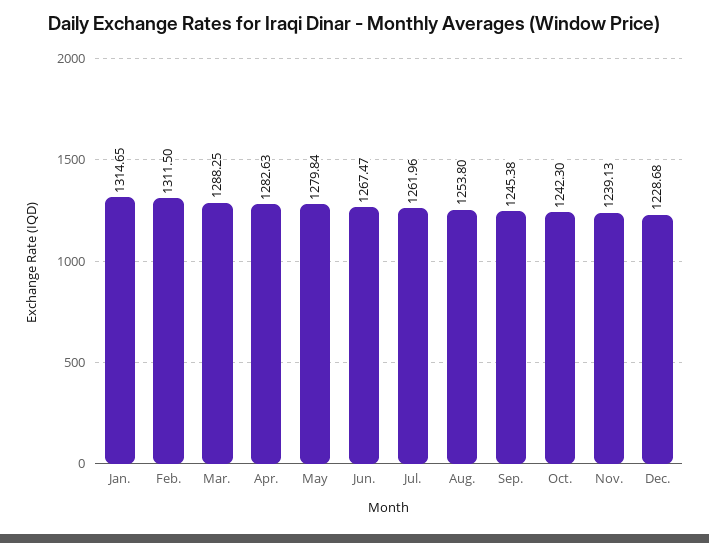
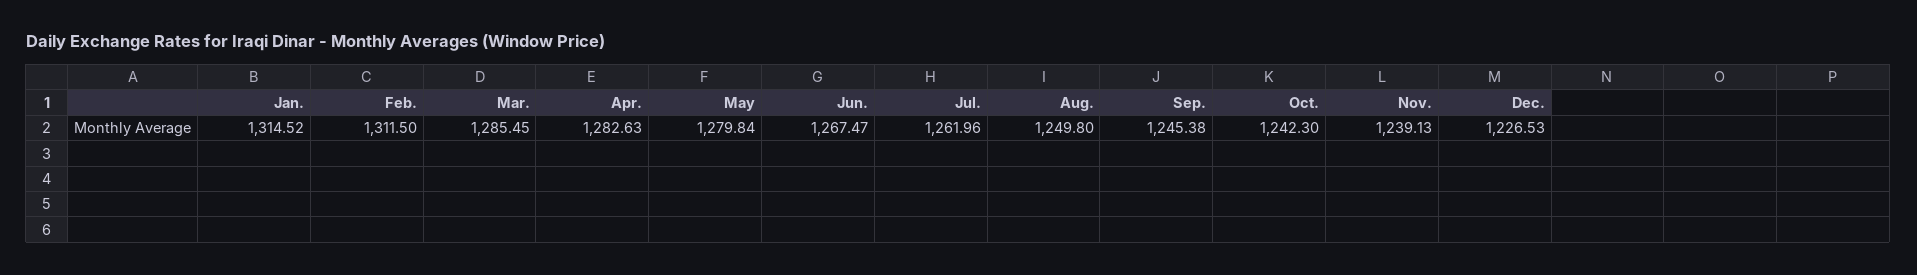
Jan.: 1314.65 -> 1314.52
Mar.: 1288.25 -> 1285.45
Aug.: 1253.8 -> 1249.8
Dec.: 1228.68 -> 1226.53

